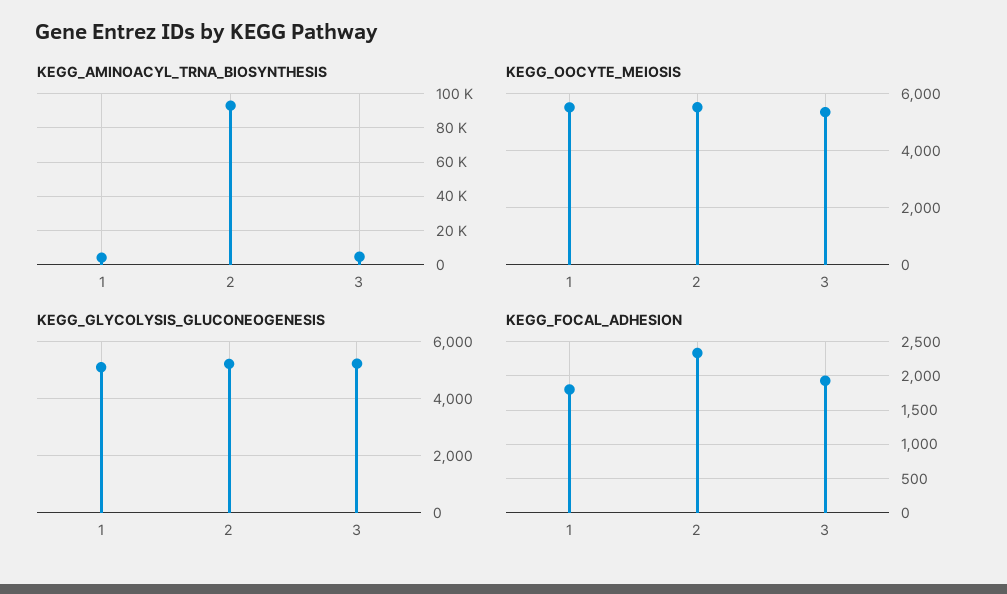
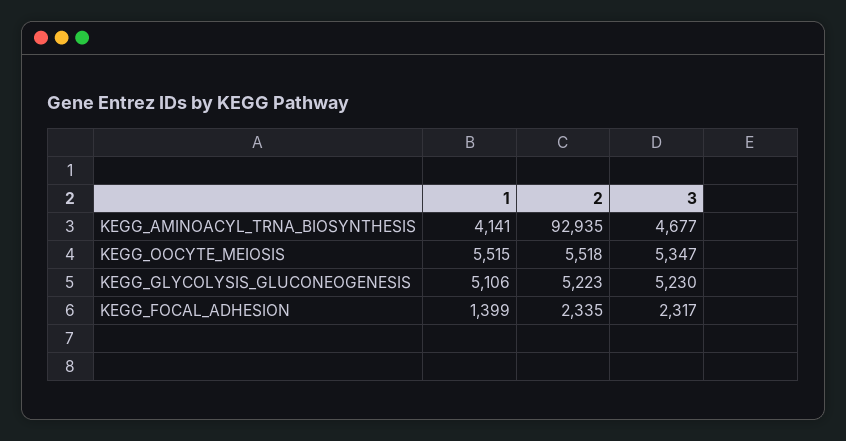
KEGG_FOCAL_ADHESION, 1: 1800 -> 1399
KEGG_FOCAL_ADHESION, 3: 1900 -> 2317

